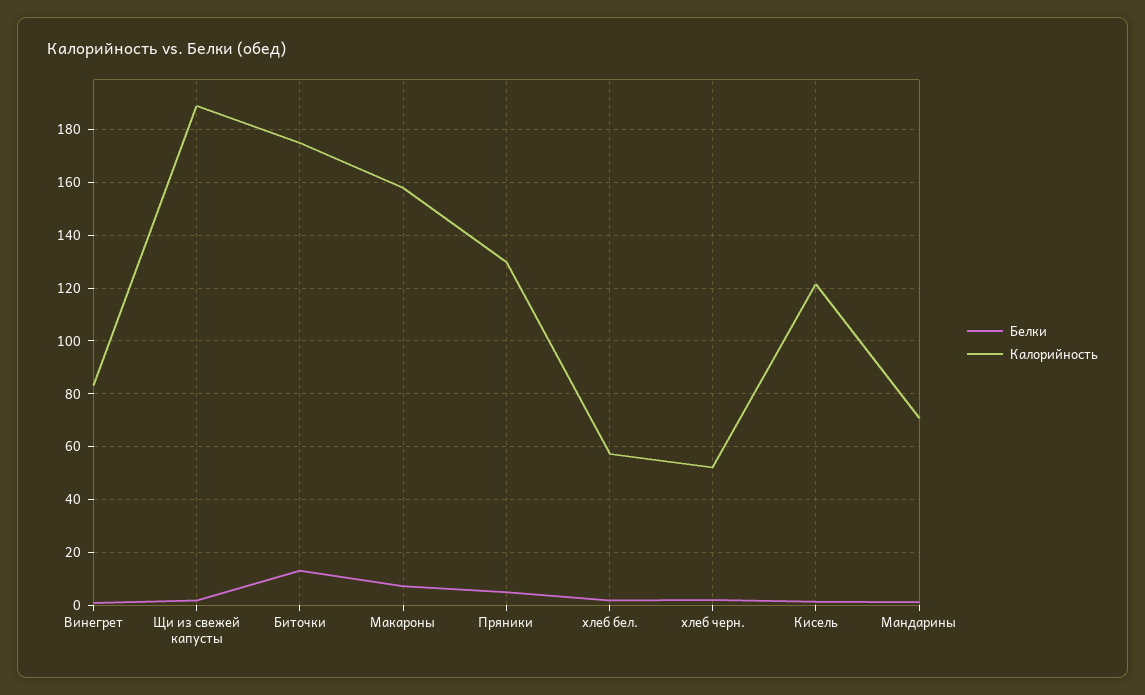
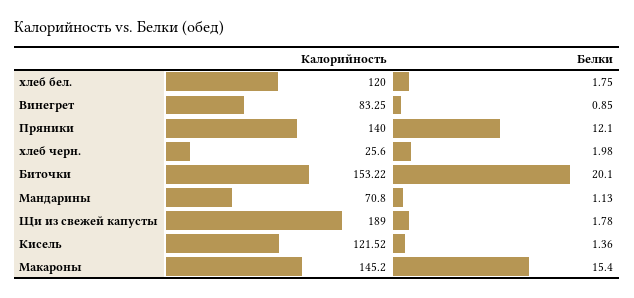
Белки, Биточки: 12.5 -> 20.1
Калорийность, Биточки: 175 -> 153.22
Белки, Макароны: 7.5 -> 15.4
Калорийность, Макароны: 157.5 -> 145.2
Белки, Пряники: 5 -> 12.1
Калорийность, Пряники: 130 -> 140
Калорийность, хлеб бел.: 57.5 -> 120
Калорийность, хлеб черн.: 52.5 -> 25.6

